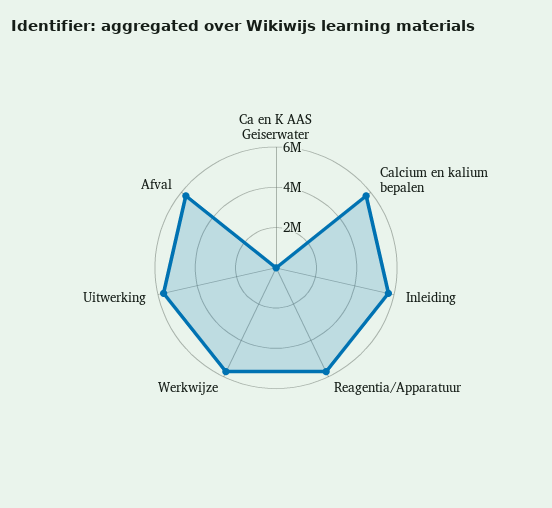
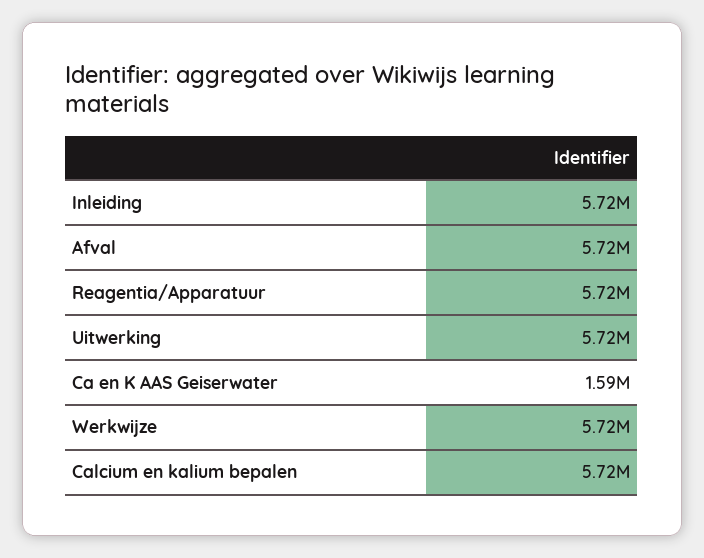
Ca en K AAS Geiserwater: 0 -> 1590000

